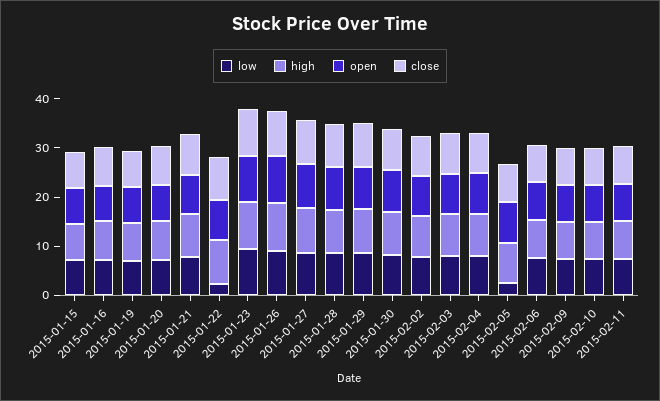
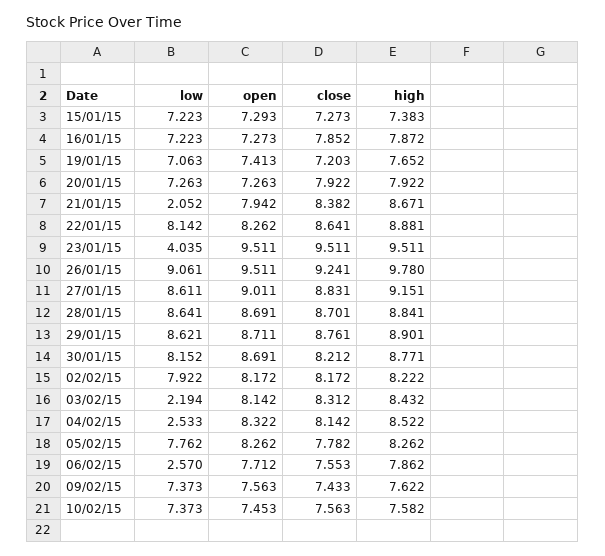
low, 2015-01-21: 8 -> 2.052
low, 2015-01-22: 2 -> 8.142
low, 2015-01-23: 10 -> 4.035
low, 2015-02-03: 8 -> 2.194
low, 2015-02-04: 8 -> 2.533
low, 2015-02-05: 2 -> 7.762
low, 2015-02-06: 8 -> 2.57
low, 2015-02-11: 8 -> none
high, 2015-02-11: 8 -> none
open, 2015-02-11: 8 -> none
close, 2015-02-11: 8 -> none

